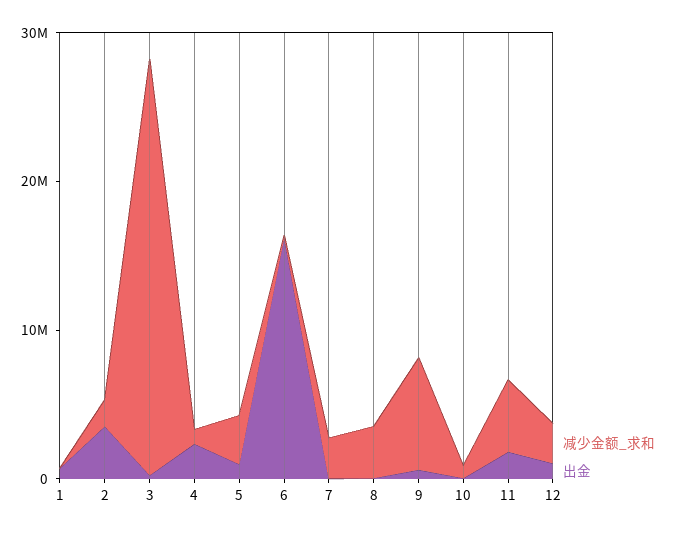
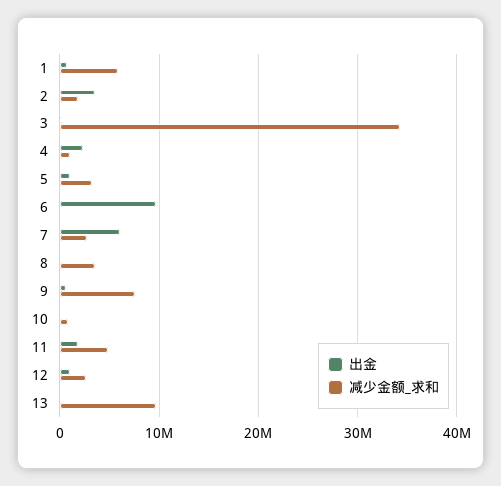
减少金额_求和, 1: 0 -> 6000000
减少金额_求和, 3: 28000000 -> 34000000
出金, 6: 16000000 -> 10000000
出金, 7: 0 -> 6000000
出金, 13: none -> 0
减少金额_求和, 13: none -> 10000000

